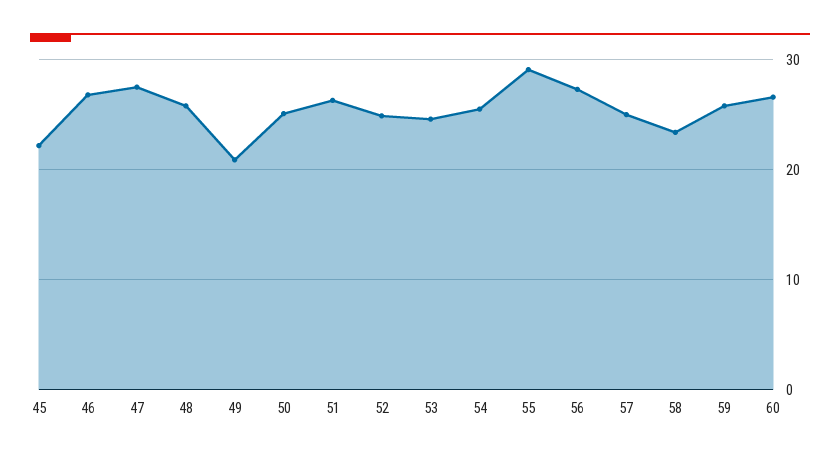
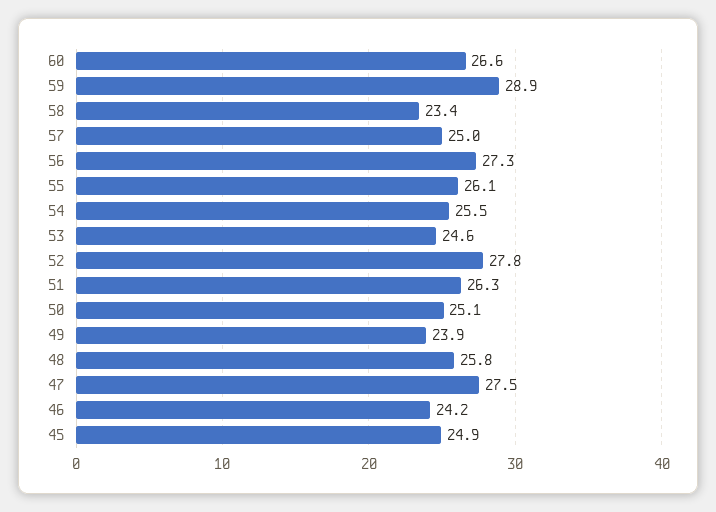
45: 22 -> 24.9
46: 27 -> 24.2
49: 21 -> 23.9
52: 25 -> 27.8
55: 29 -> 26.1
59: 26 -> 28.9

